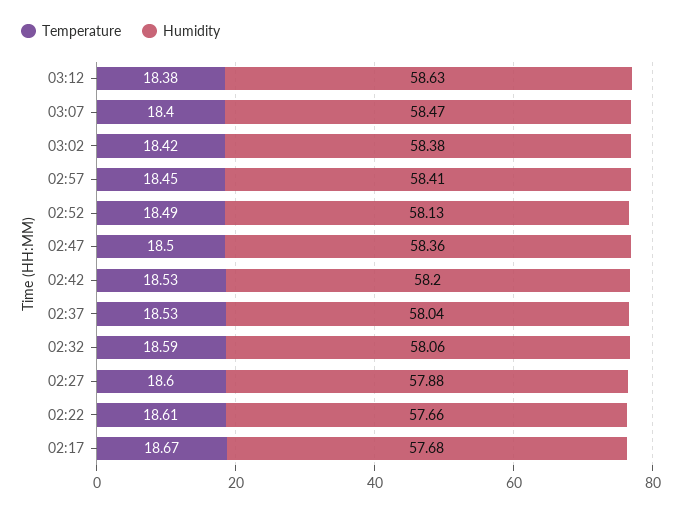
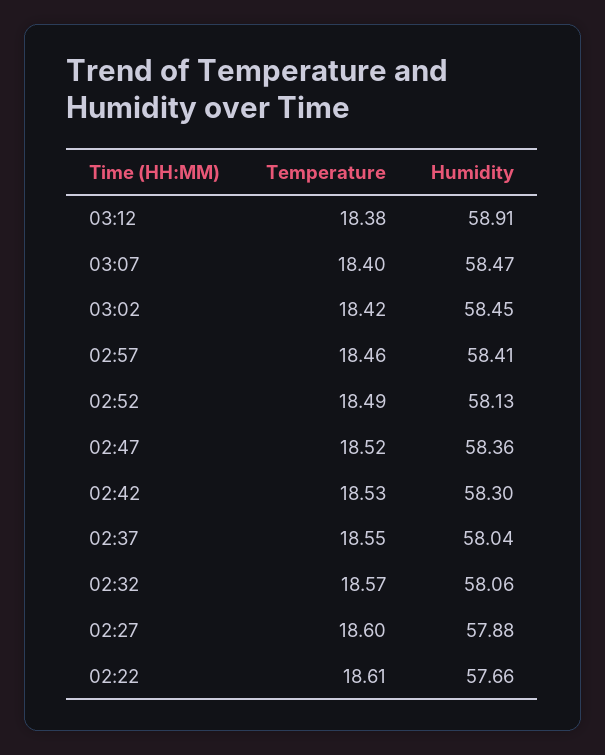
Humidity, 03:12: 58.63 -> 58.91
Humidity, 03:02: 58.38 -> 58.45
Temperature, 02:57: 18.45 -> 18.46
Temperature, 02:47: 18.5 -> 18.52
Humidity, 02:42: 58.2 -> 58.3
Temperature, 02:37: 18.53 -> 18.55
Temperature, 02:32: 18.59 -> 18.57
Temperature, 02:17: 18.67 -> none
Humidity, 02:17: 57.68 -> none

